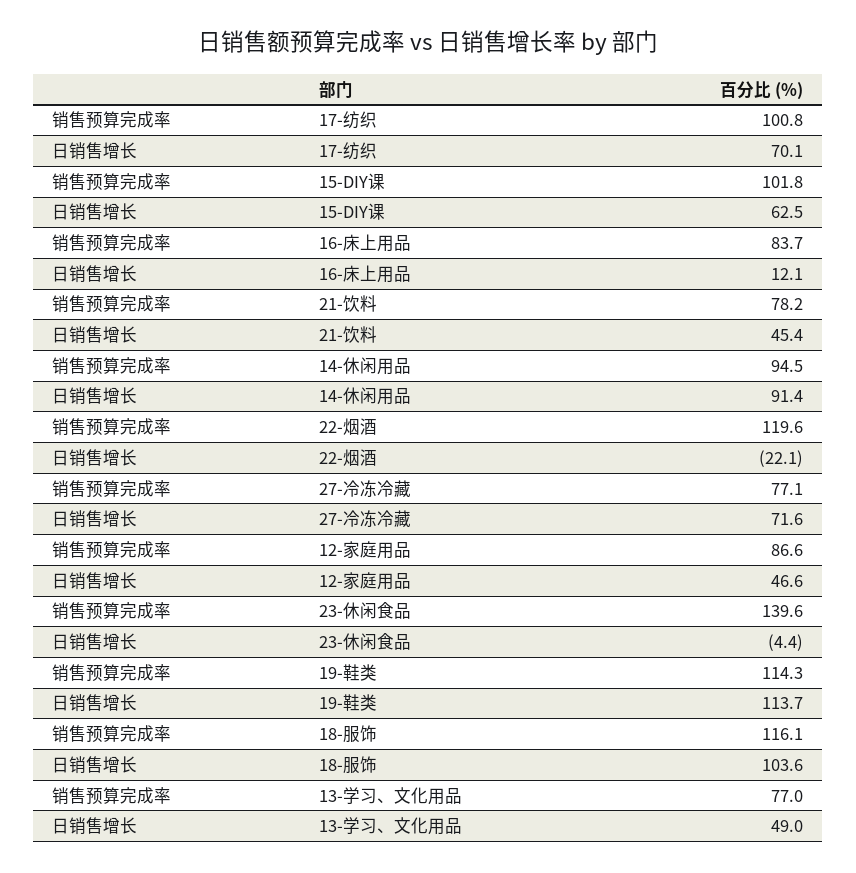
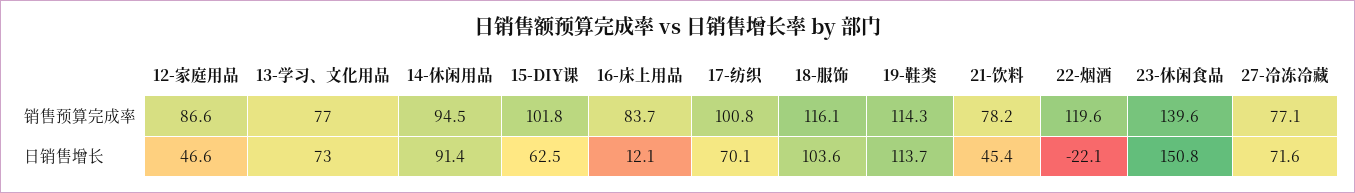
日销售增长, 23-休闲食品: -4.4 -> 150.8
日销售增长, 13-学习、文化用品: 49 -> 73

